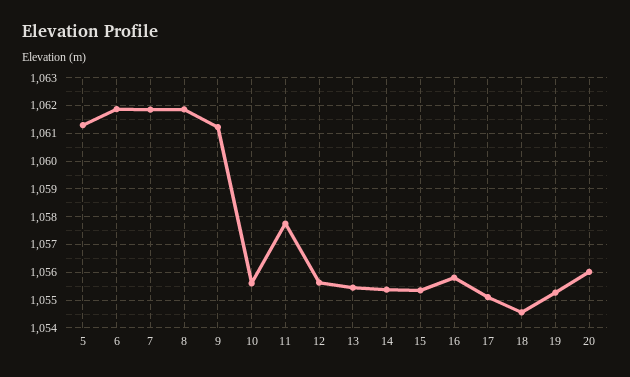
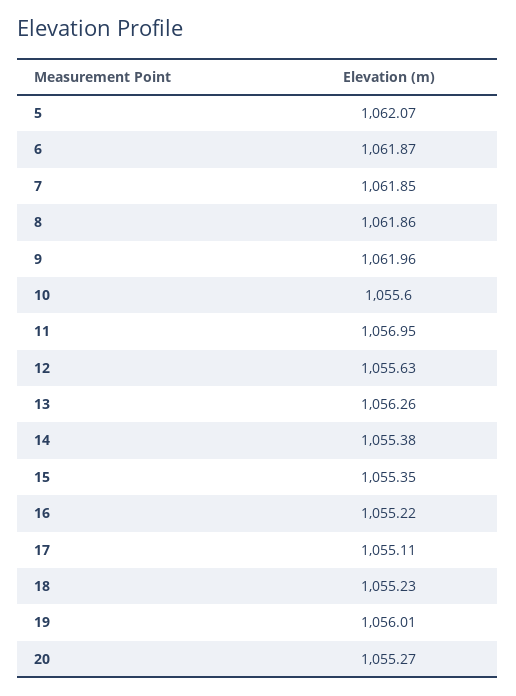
5: 1061.25 -> 1062.07
9: 1061.25 -> 1061.96
11: 1057.75 -> 1056.95
13: 1055.5 -> 1056.26
16: 1055.75 -> 1055.22
18: 1054.5 -> 1055.23
19: 1055.25 -> 1056.01
20: 1056 -> 1055.27

